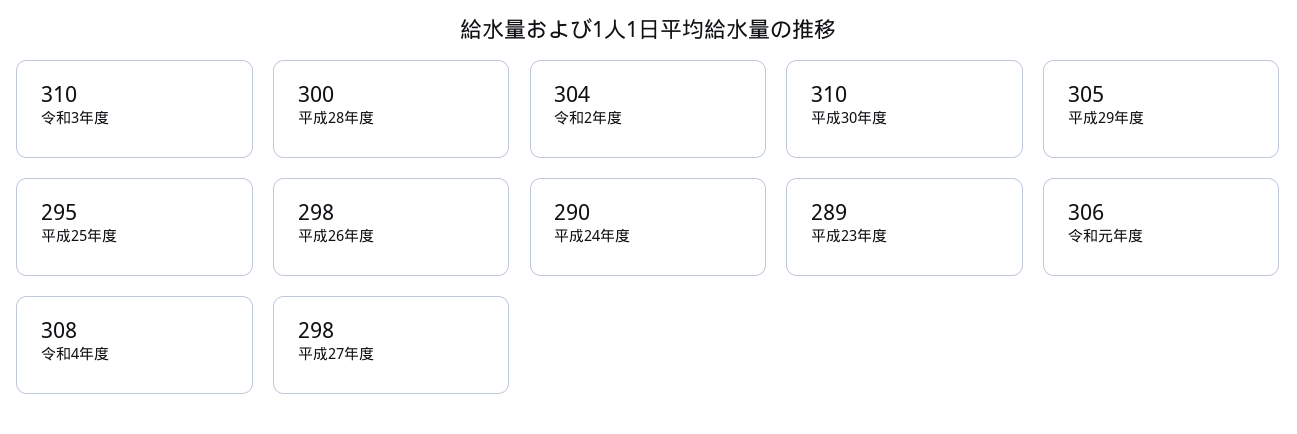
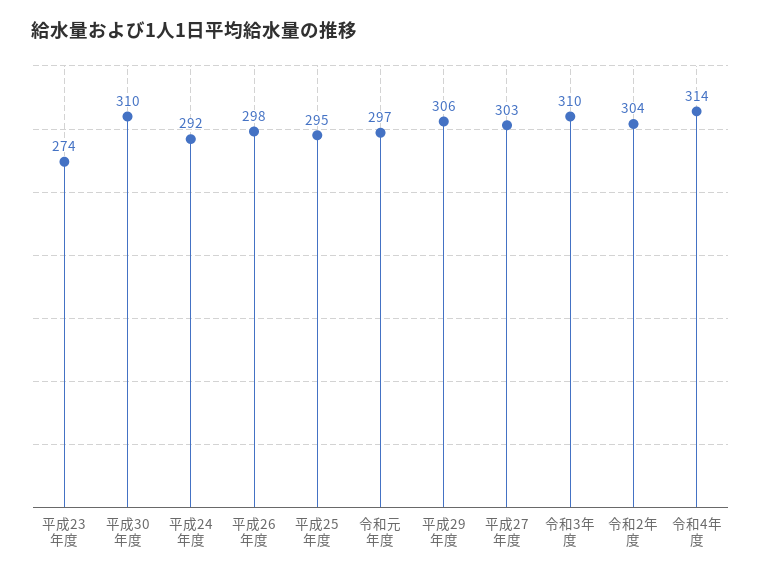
平成28年度: 300 -> none
平成29年度: 305 -> 306
平成24年度: 290 -> 292
平成23年度: 289 -> 274
令和元年度: 306 -> 297
令和4年度: 308 -> 314
平成27年度: 298 -> 303

